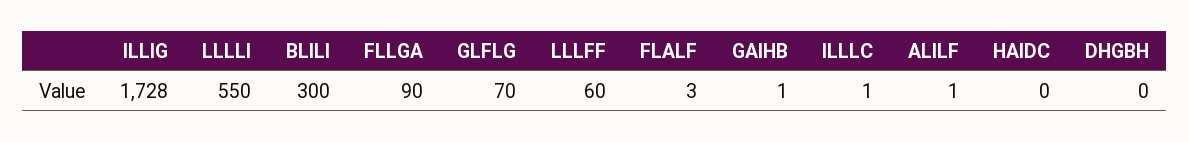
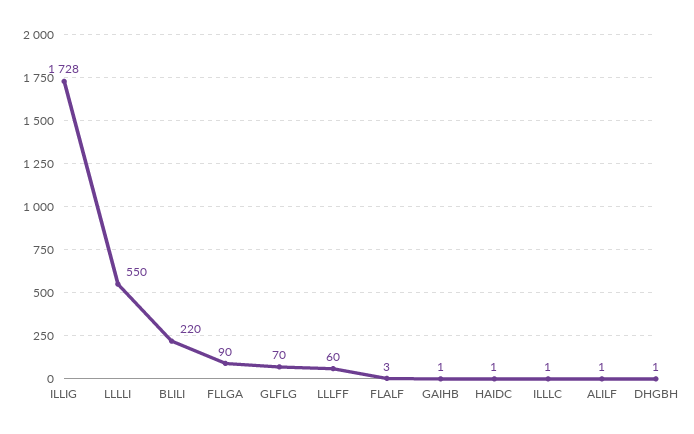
BLILI: 300 -> 220
HAIDC: 0 -> 1
DHGBH: 0 -> 1

